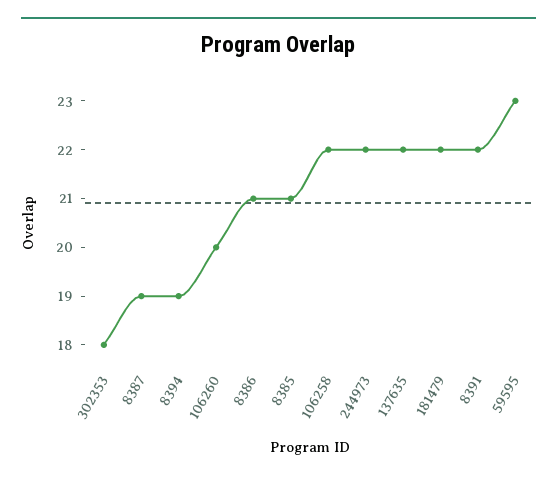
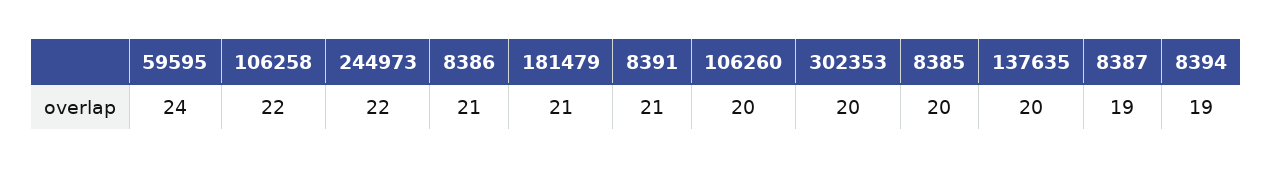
302353: 18 -> 20
8385: 21 -> 20
137635: 22 -> 20
181479: 22 -> 21
8391: 22 -> 21
59595: 23 -> 24

